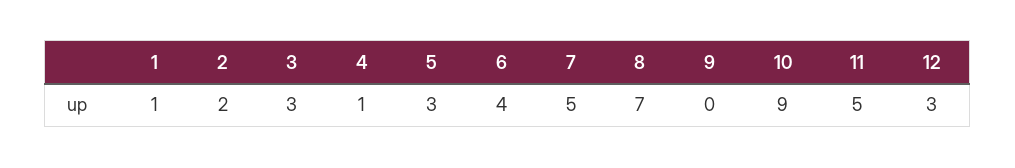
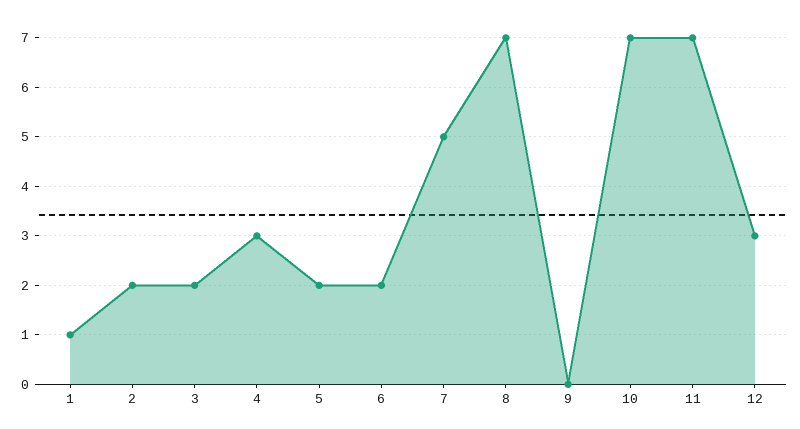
3: 3 -> 2
4: 1 -> 3
5: 3 -> 2
6: 4 -> 2
10: 9 -> 7
11: 5 -> 7

